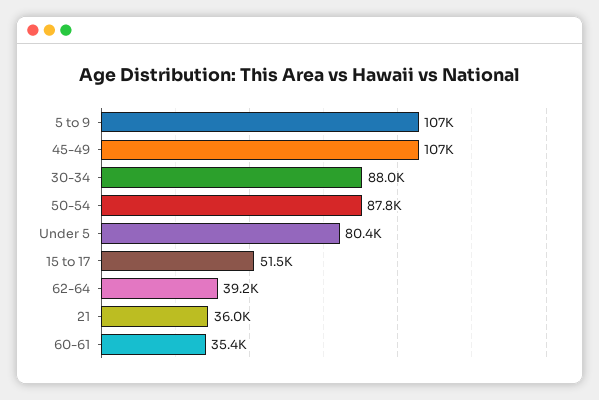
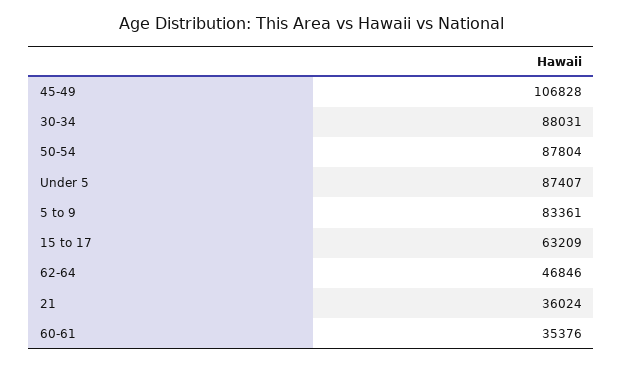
5 to 9: 107000 -> 83361
Under 5: 80400 -> 87407
15 to 17: 51500 -> 63209
62-64: 39200 -> 46846

